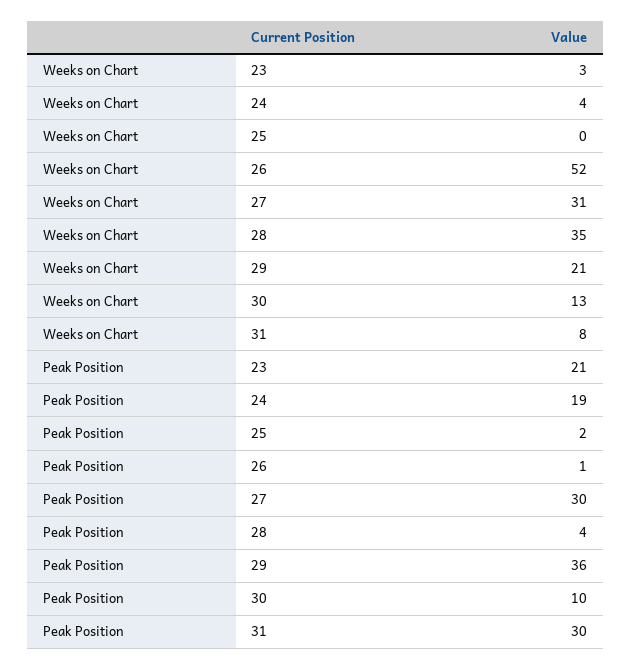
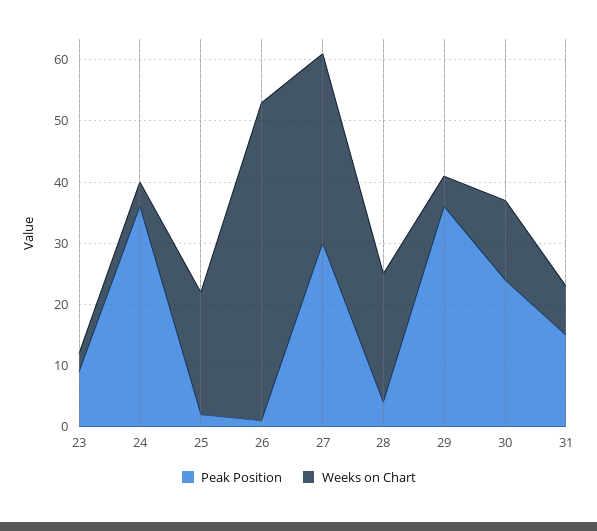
Weeks on Chart, 25: 0 -> 20
Weeks on Chart, 28: 35 -> 20
Weeks on Chart, 29: 21 -> 5
Peak Position, 23: 21 -> 10
Peak Position, 24: 19 -> 35
Peak Position, 30: 10 -> 25
Peak Position, 31: 30 -> 15

